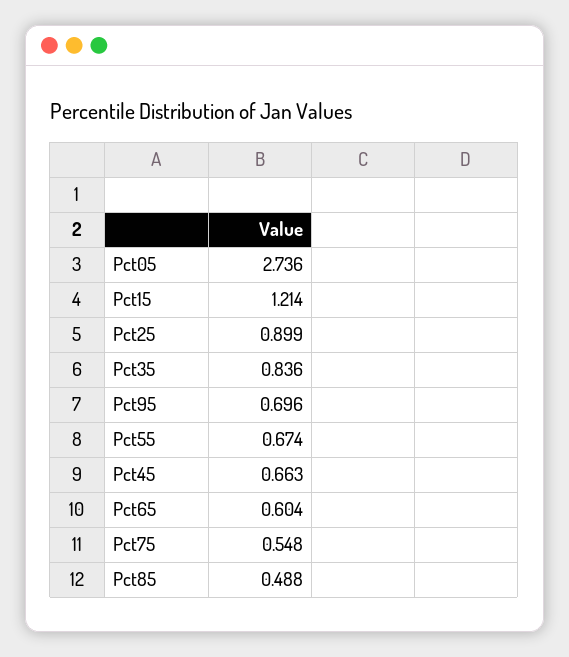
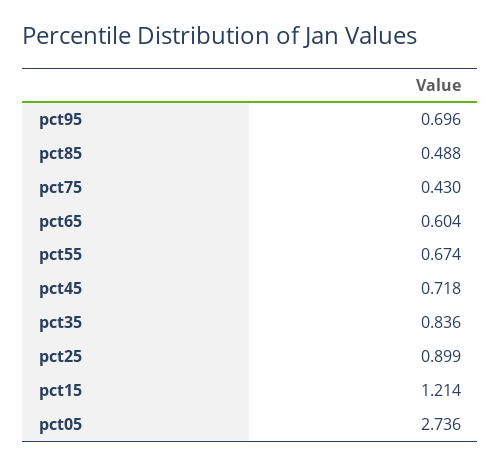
Pct45: 0.663 -> 0.718
Pct75: 0.548 -> 0.43

